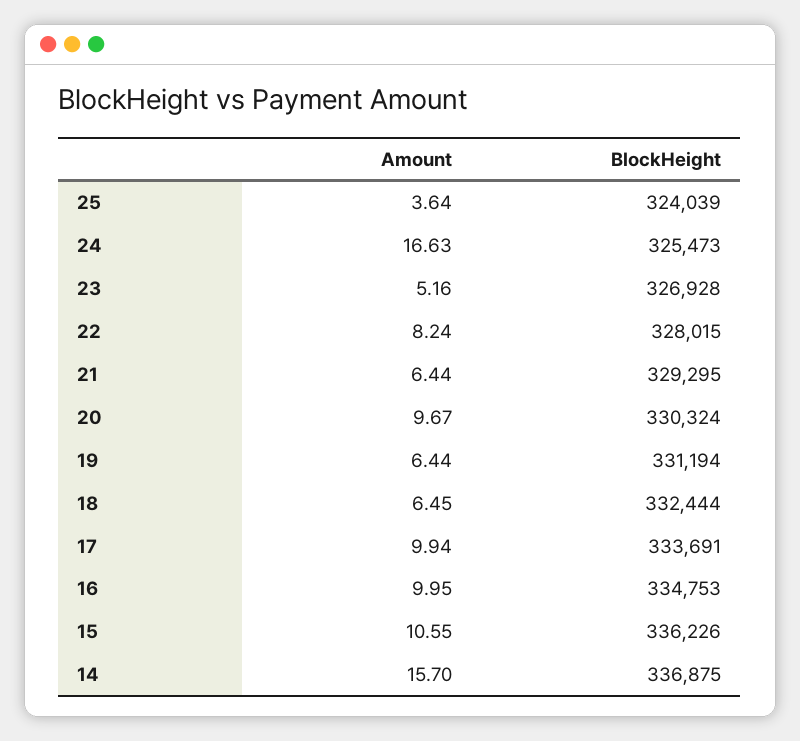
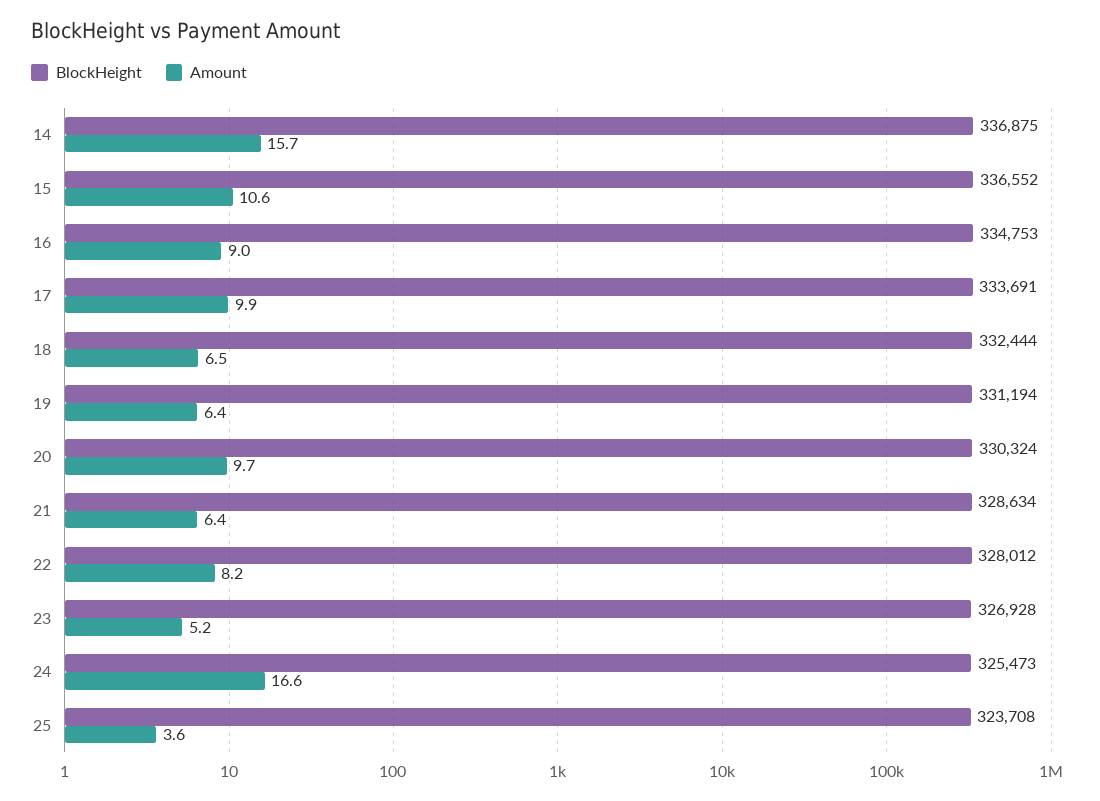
BlockHeight, 25: 324039 -> 323708
BlockHeight, 22: 328015 -> 328012
BlockHeight, 21: 329295 -> 328634
Amount, 16: 9.95 -> 9
BlockHeight, 15: 336226 -> 336552

